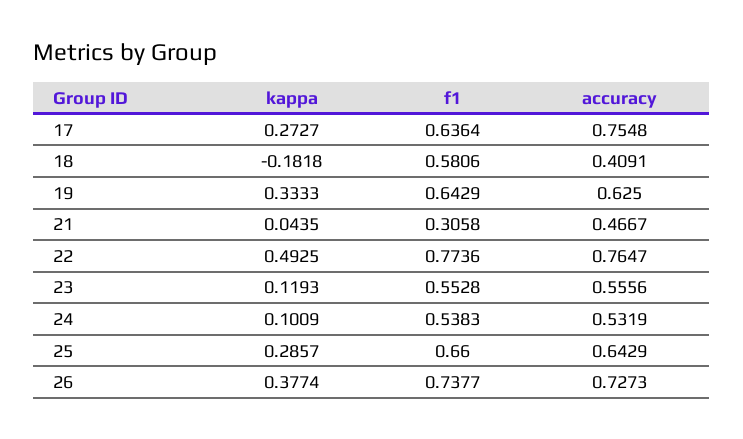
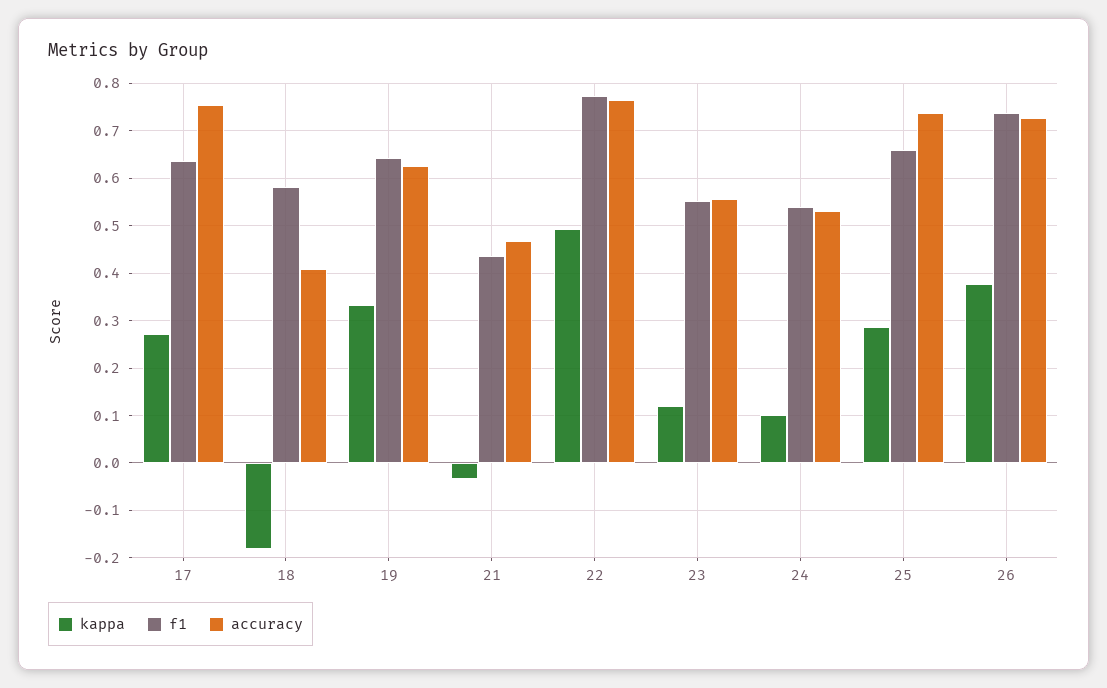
kappa, 21: 0.0435 -> -0.04
f1, 21: 0.3058 -> 0.44
accuracy, 25: 0.6429 -> 0.74

